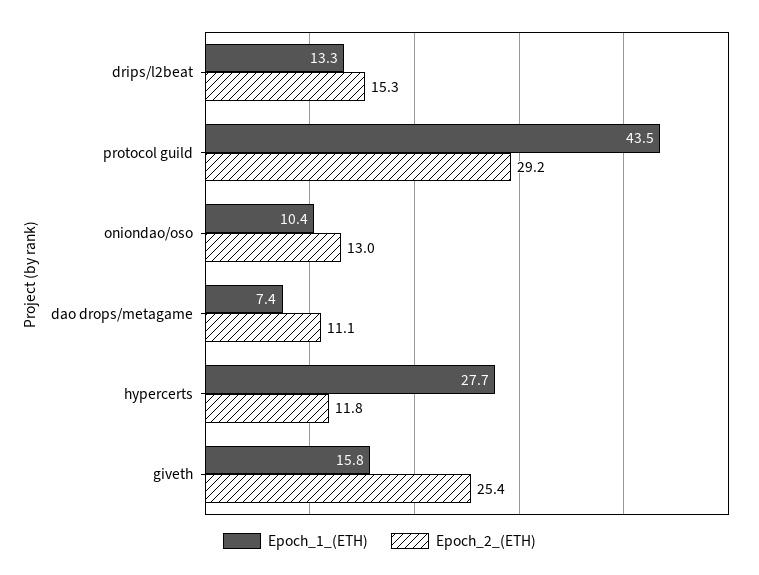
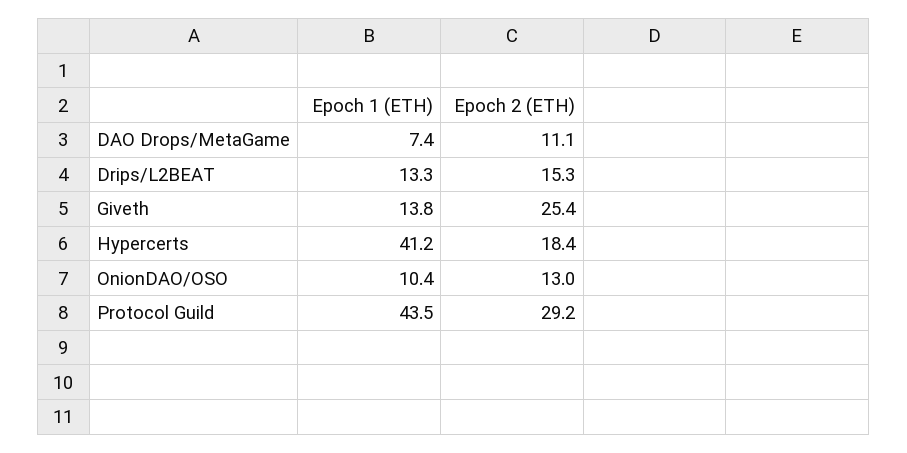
Epoch_1_(ETH), hypercerts: 27.7 -> 41.2
Epoch_2_(ETH), hypercerts: 11.8 -> 18.4
Epoch_1_(ETH), giveth: 15.8 -> 13.8

